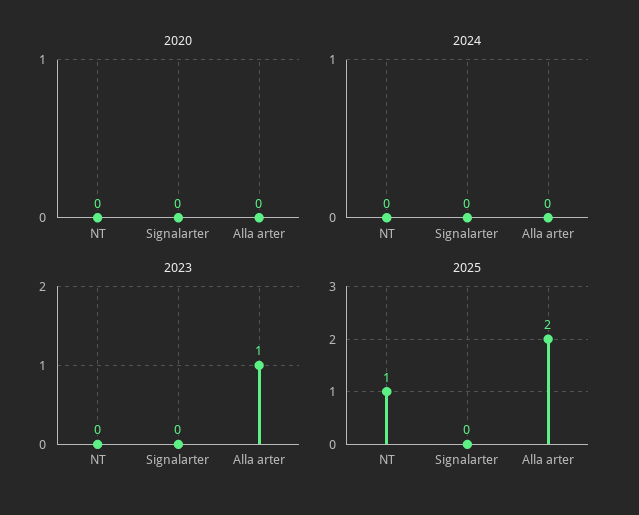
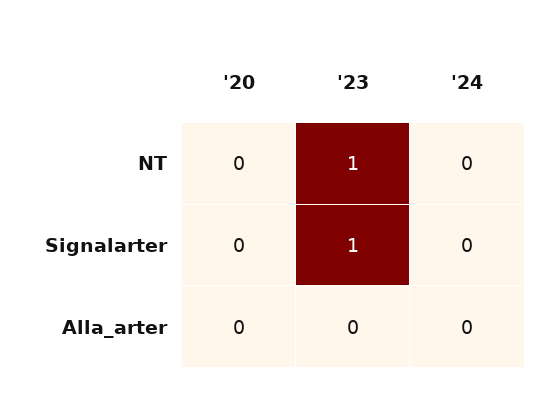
2023, NT: 0 -> 1
2023, Signalarter: 0 -> 1
2023, Alla arter: 1 -> 0
2025, NT: 1 -> none
2025, Signalarter: 0 -> none
2025, Alla arter: 2 -> none

